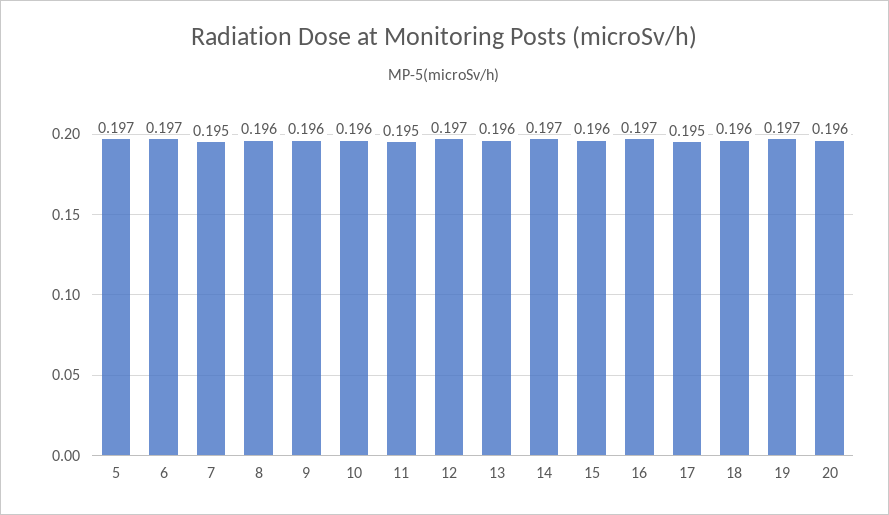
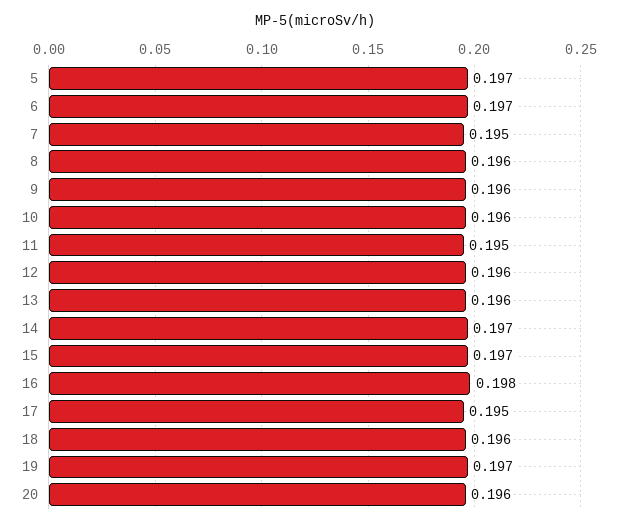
12: 0.197 -> 0.196
15: 0.196 -> 0.197
16: 0.197 -> 0.198

